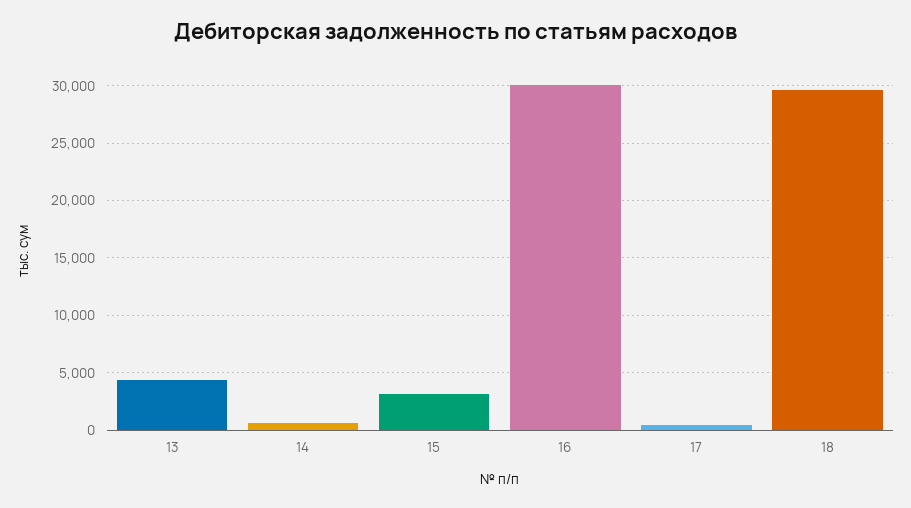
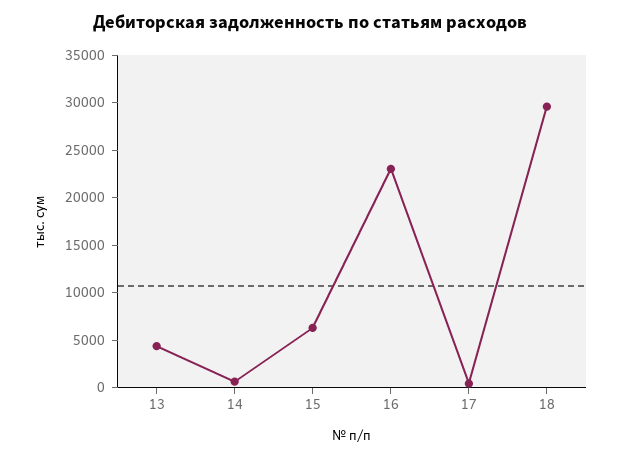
15: 3000 -> 6000
16: 30000 -> 23000

